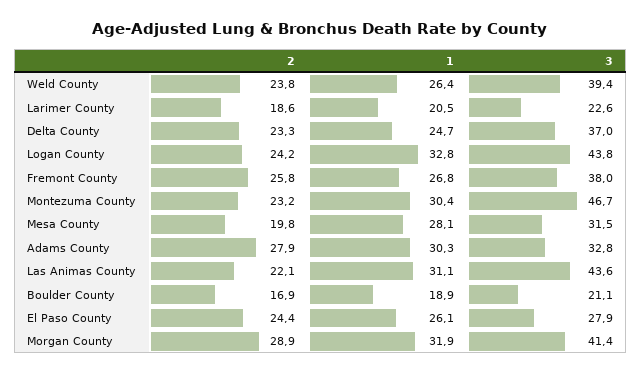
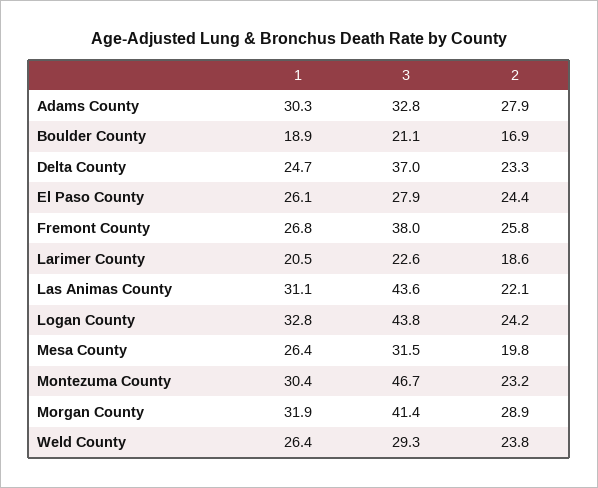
3, Weld County: 39.4 -> 29.3
1, Mesa County: 28.1 -> 26.4

